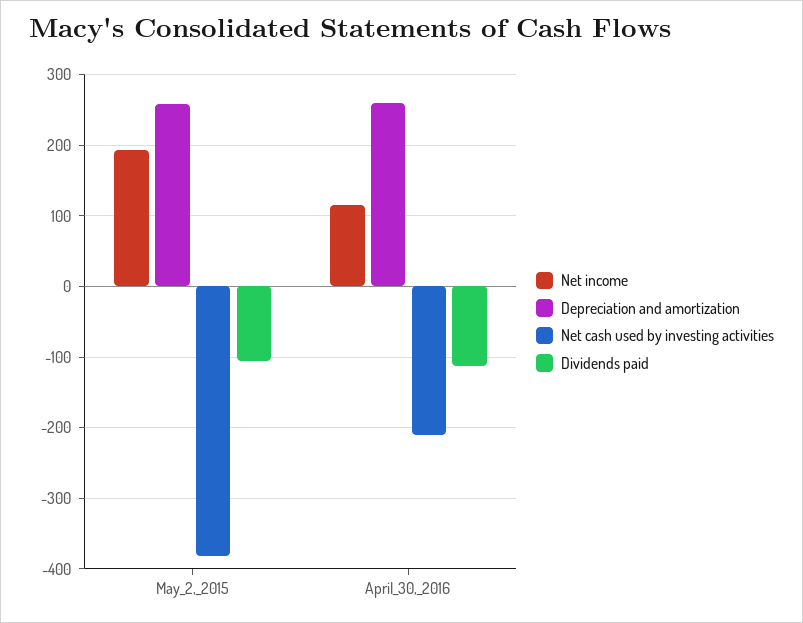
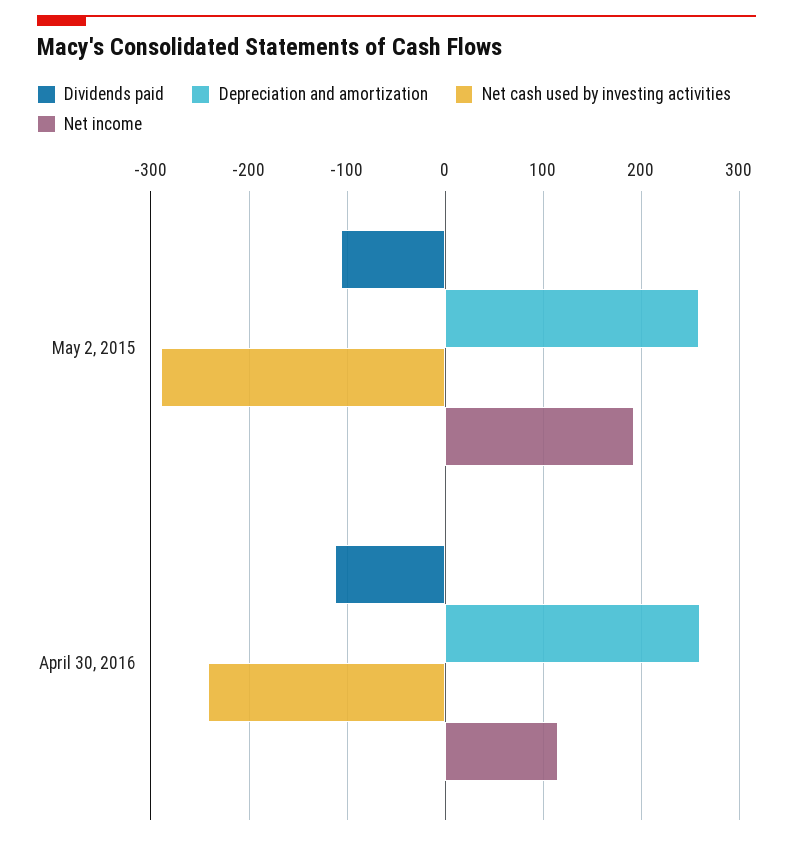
Net cash used by investing activities, May_2,_2015: -380 -> -290
Net cash used by investing activities, April_30,_2016: -210 -> -240

